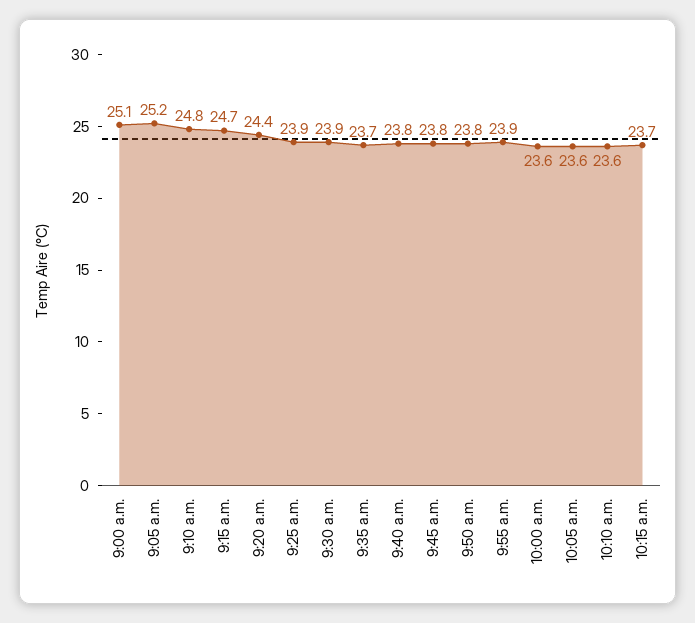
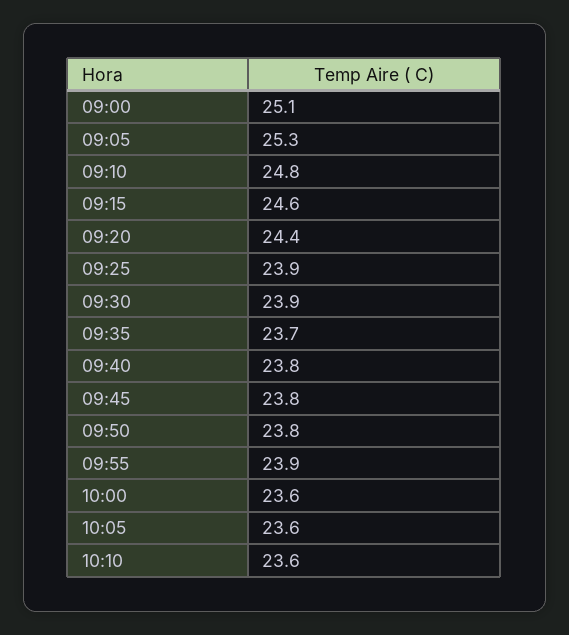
9:05 a.m.: 25.2 -> 25.3
9:15 a.m.: 24.7 -> 24.6
10:15 a.m.: 23.7 -> none

